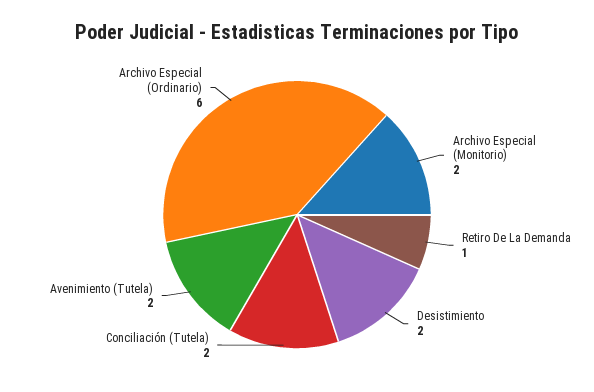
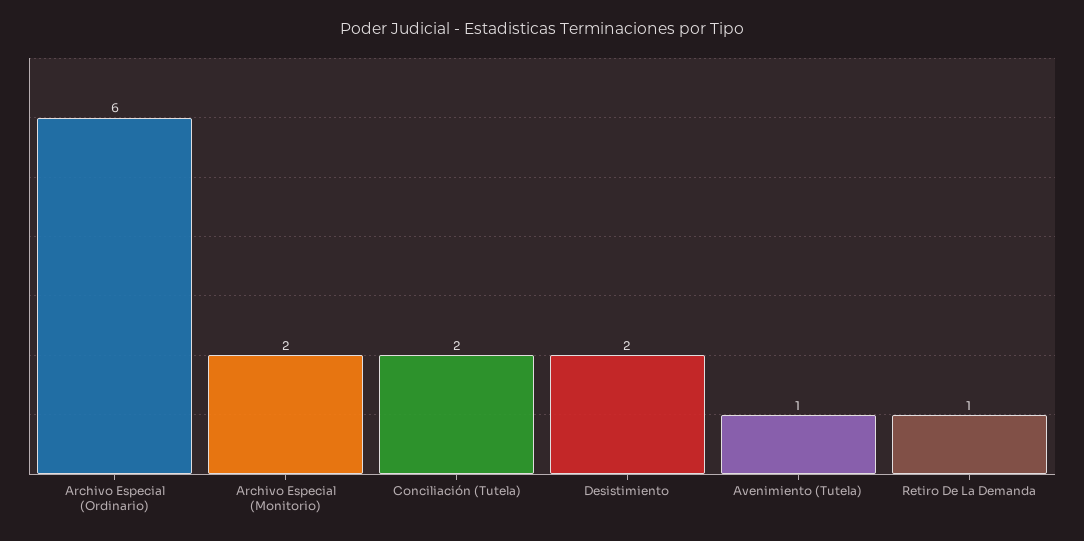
Avenimiento (Tutela): 2 -> 1

